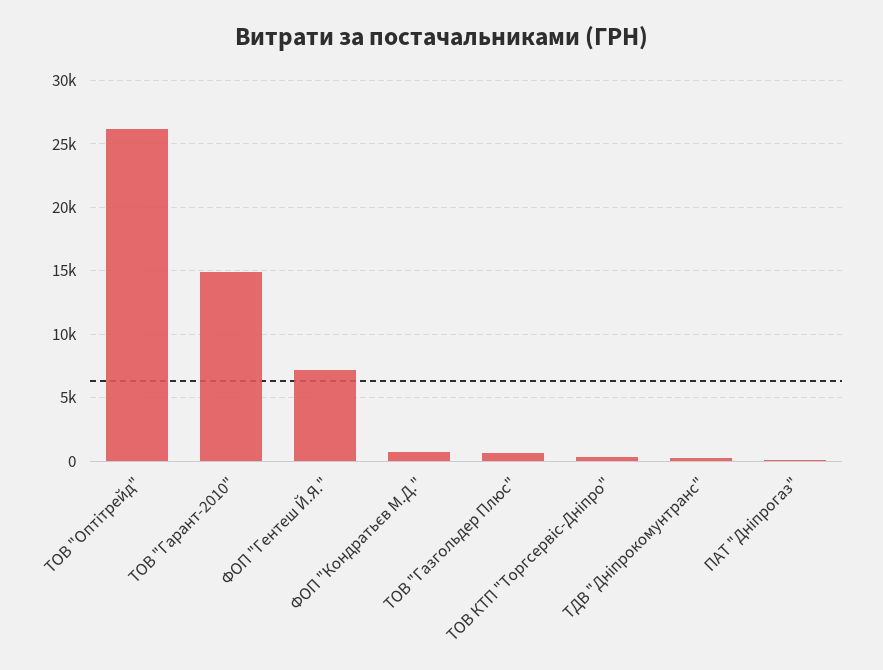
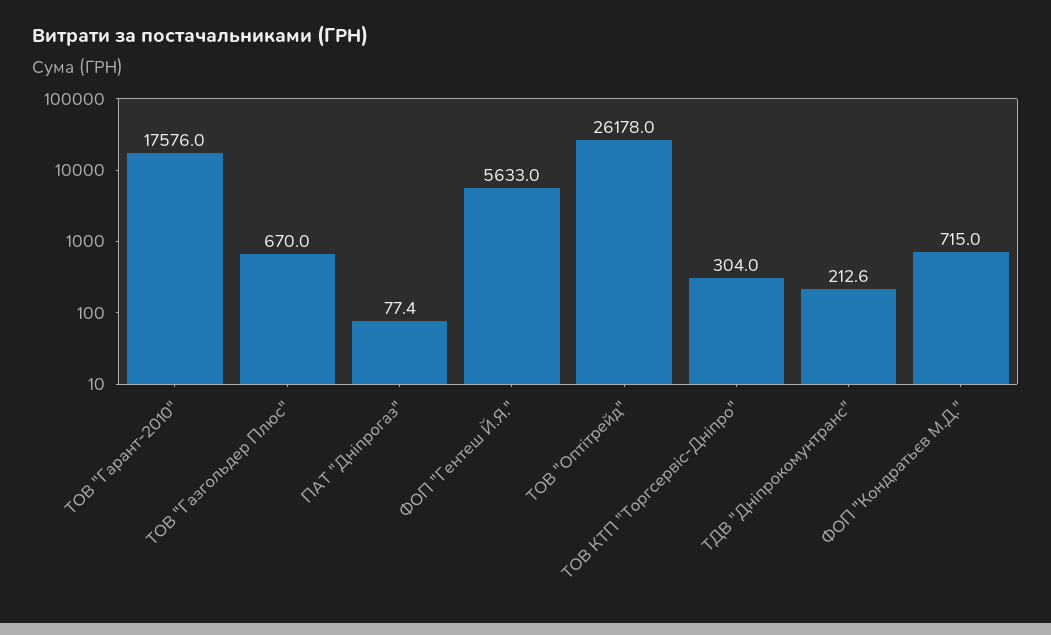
ТОВ "Гарант-2010": 15000 -> 17576
ФОП "Гентеш Й.Я.": 7000 -> 5633

